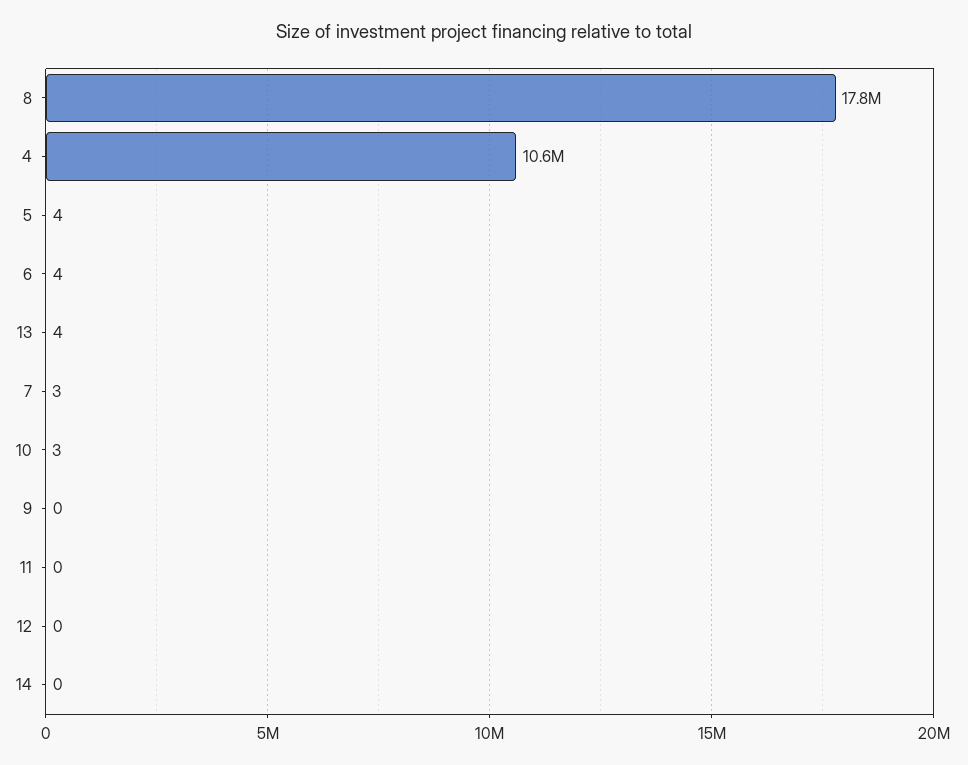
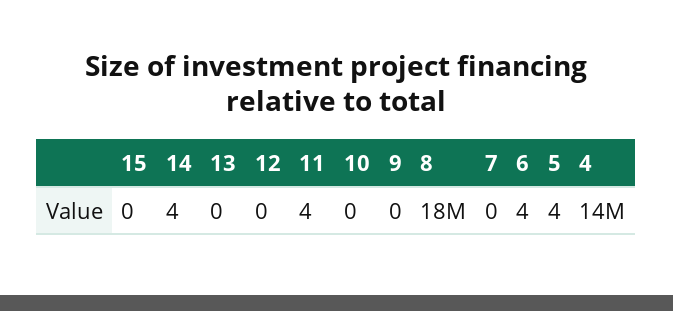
4: 10600000 -> 14000000
13: 4 -> 0
7: 3 -> 0
10: 3 -> 0
11: 0 -> 4
14: 0 -> 4
15: none -> 0

